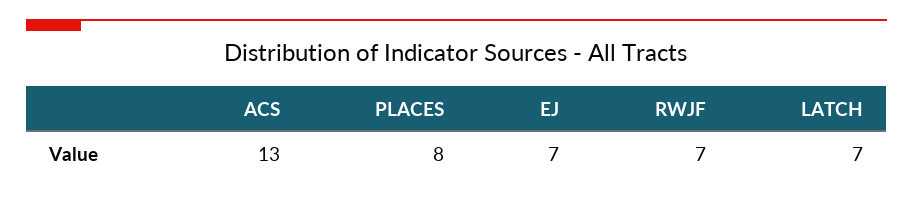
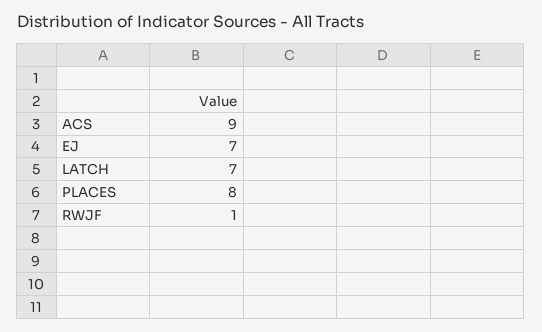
ACS: 13 -> 9
RWJF: 7 -> 1

